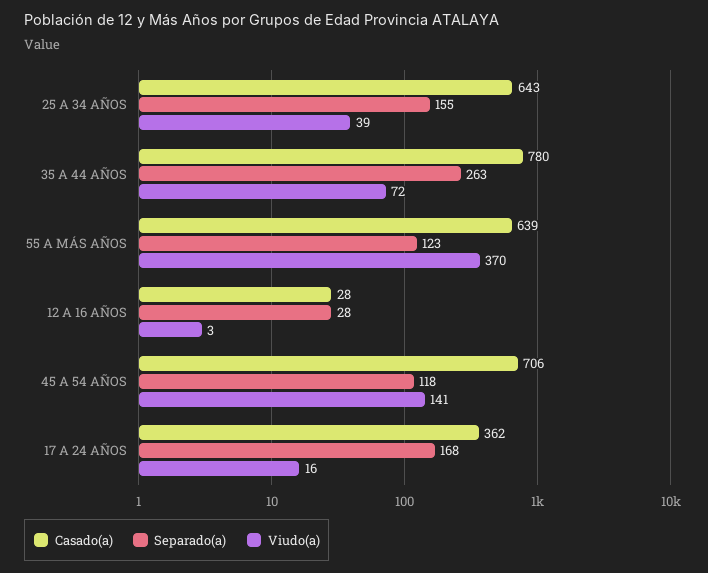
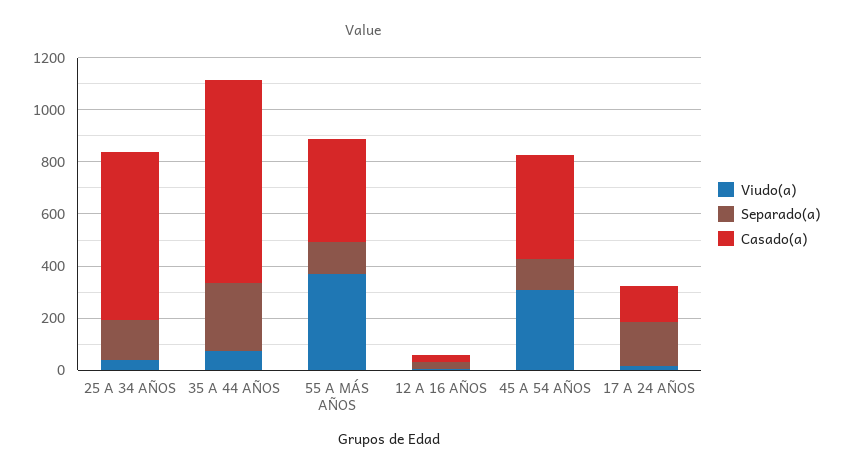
Casado(a), 55 A MÁS AÑOS: 639 -> 400
Casado(a), 45 A 54 AÑOS: 706 -> 400
Viudo(a), 45 A 54 AÑOS: 141 -> 300
Casado(a), 17 A 24 AÑOS: 362 -> 150

